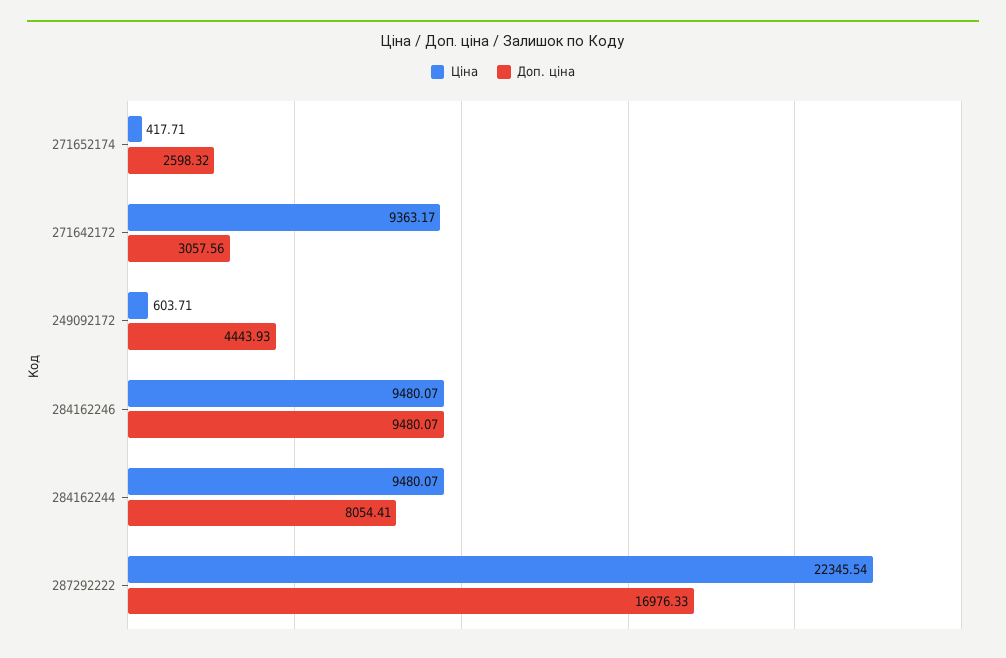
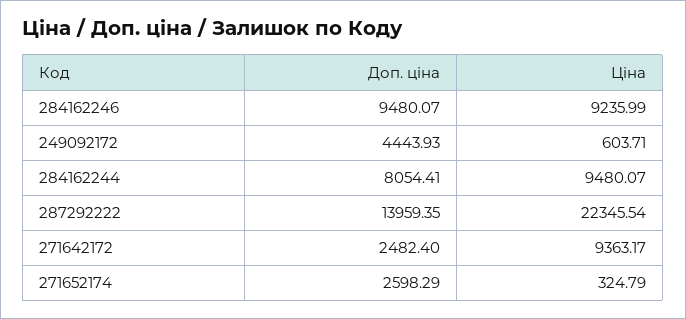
Ціна, 271652174: 417.71 -> 324.79
Доп. ціна, 271652174: 2598.32 -> 2598.29
Доп. ціна, 271642172: 3057.56 -> 2482.4
Ціна, 284162246: 9480.07 -> 9235.99
Доп. ціна, 287292222: 16976.33 -> 13959.35

